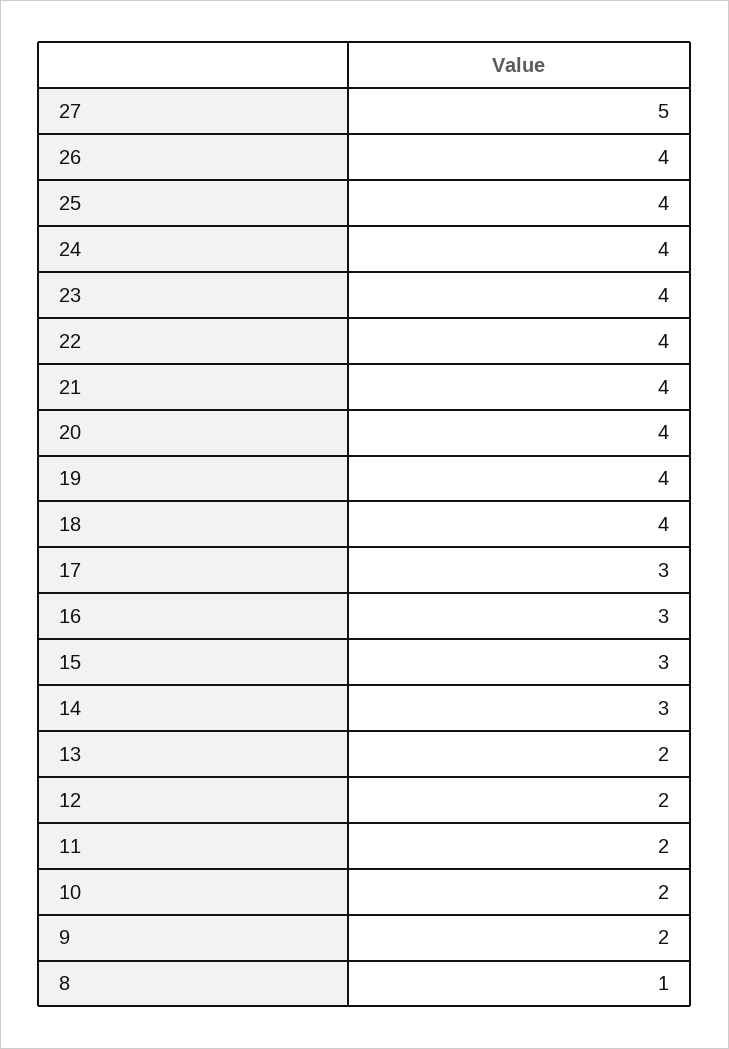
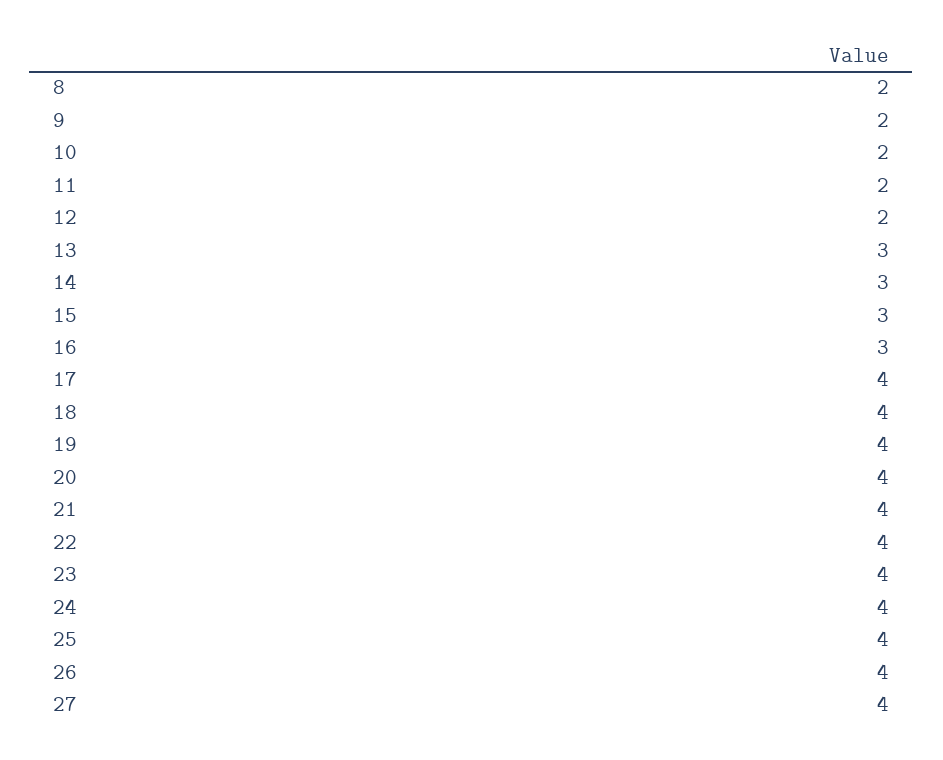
27: 5 -> 4
17: 3 -> 4
13: 2 -> 3
8: 1 -> 2

